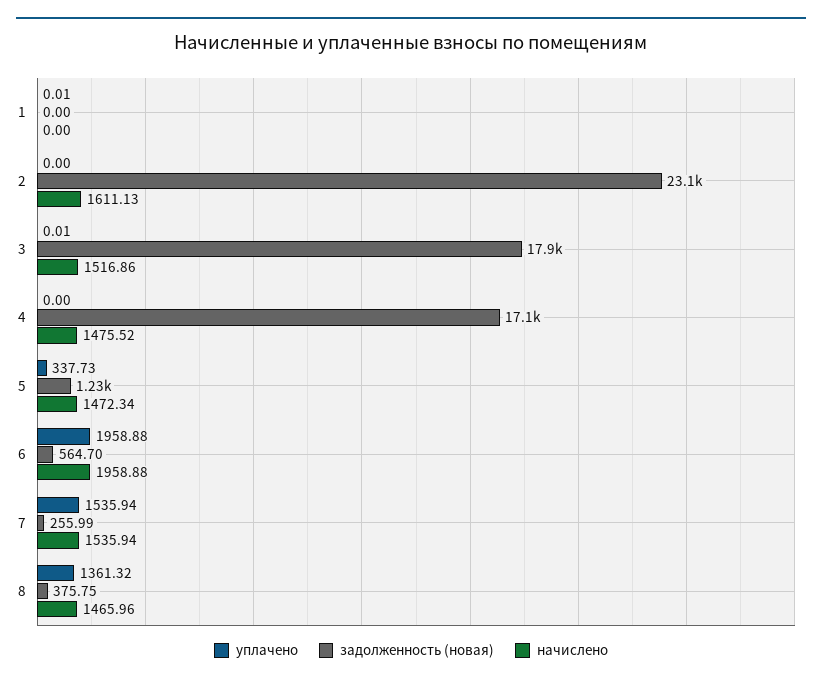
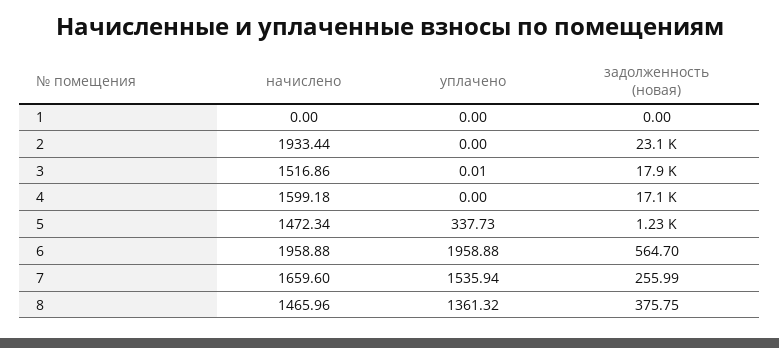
уплачено, 1: 0.01 -> 0
начислено, 2: 1611.13 -> 1933.44
начислено, 4: 1475.52 -> 1599.18
начислено, 7: 1535.94 -> 1659.6

